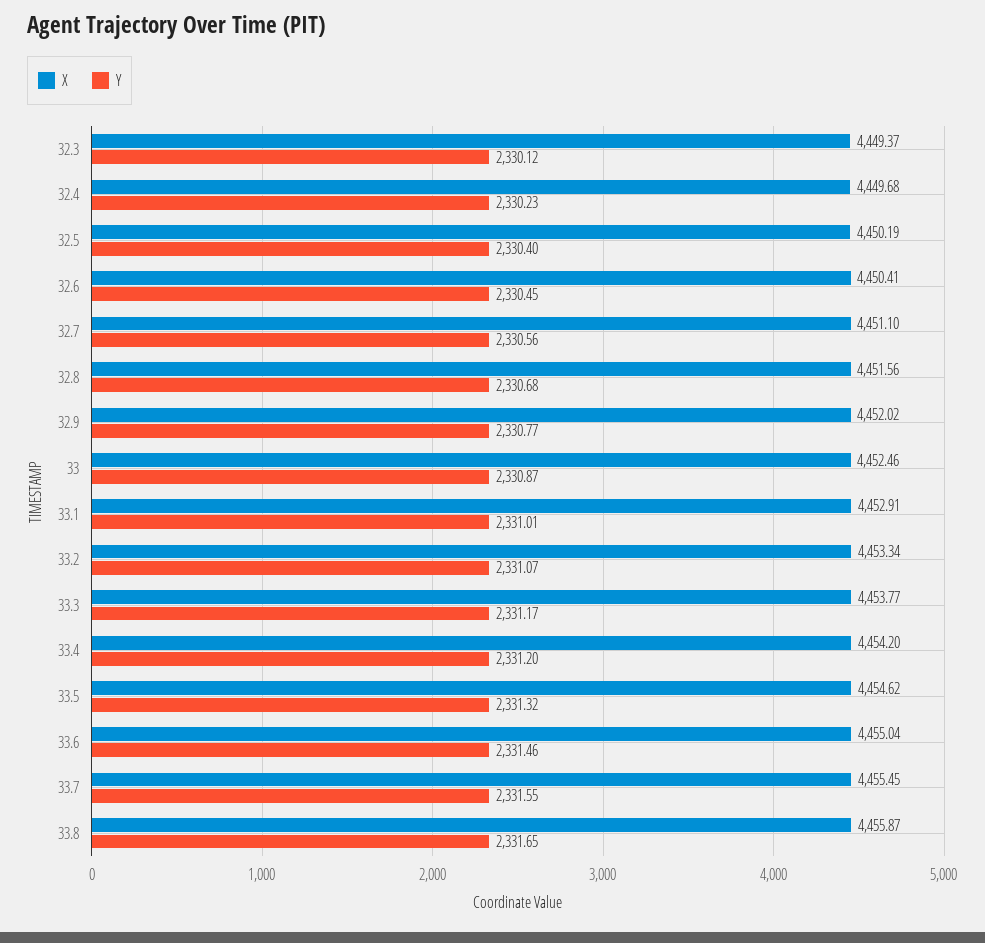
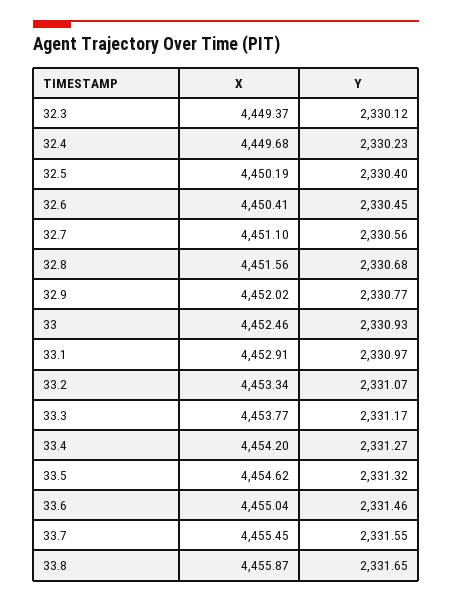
Y, 33: 2330.87 -> 2330.93
Y, 33.1: 2331.01 -> 2330.97
Y, 33.4: 2331.2 -> 2331.27

